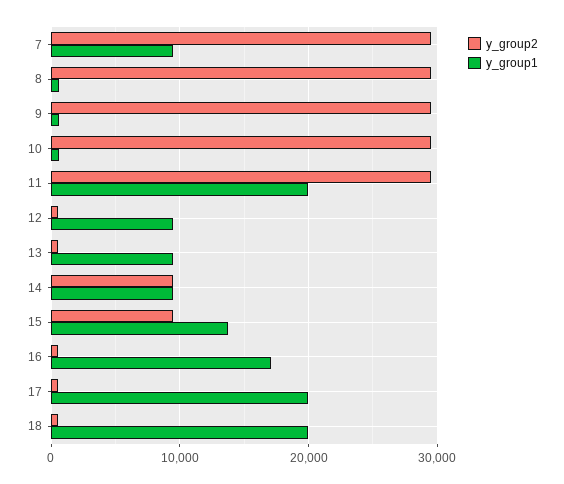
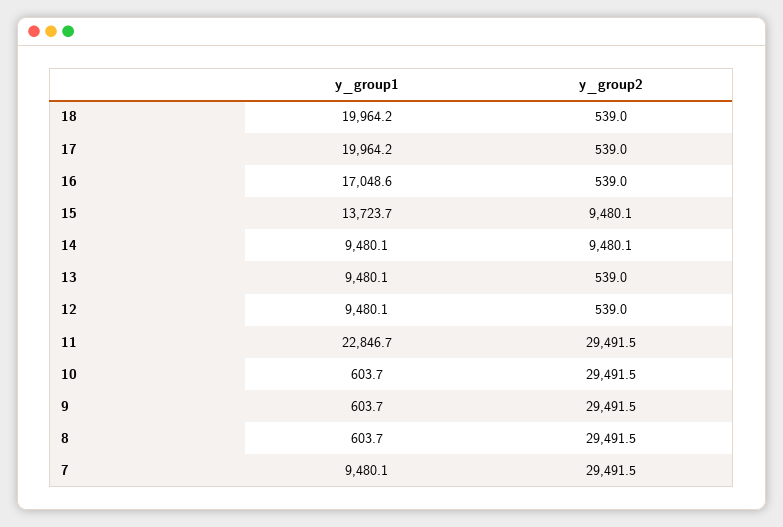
y_group1, 11: 20000 -> 22846.7

